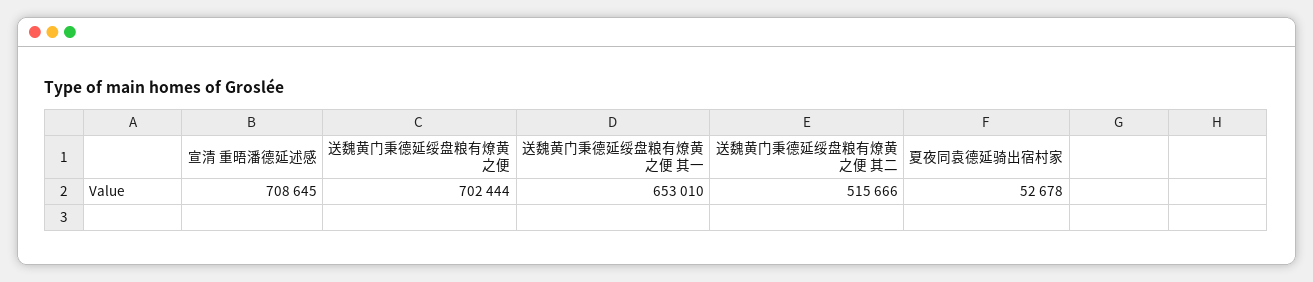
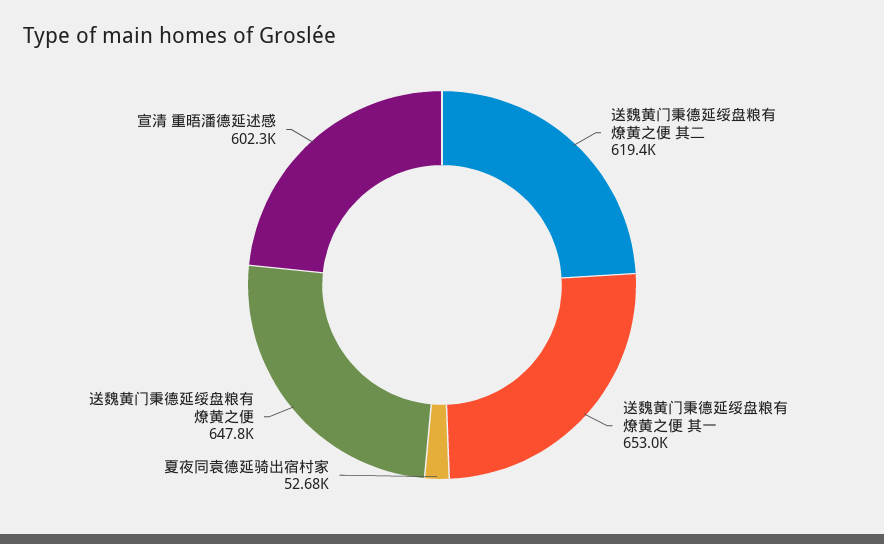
宣清 重晤潘德延述感: 708645 -> 602300
送魏黄门秉德延绥盘粮有燎黄之便: 702444 -> 647800
送魏黄门秉德延绥盘粮有燎黄之便 其二: 515666 -> 619400

